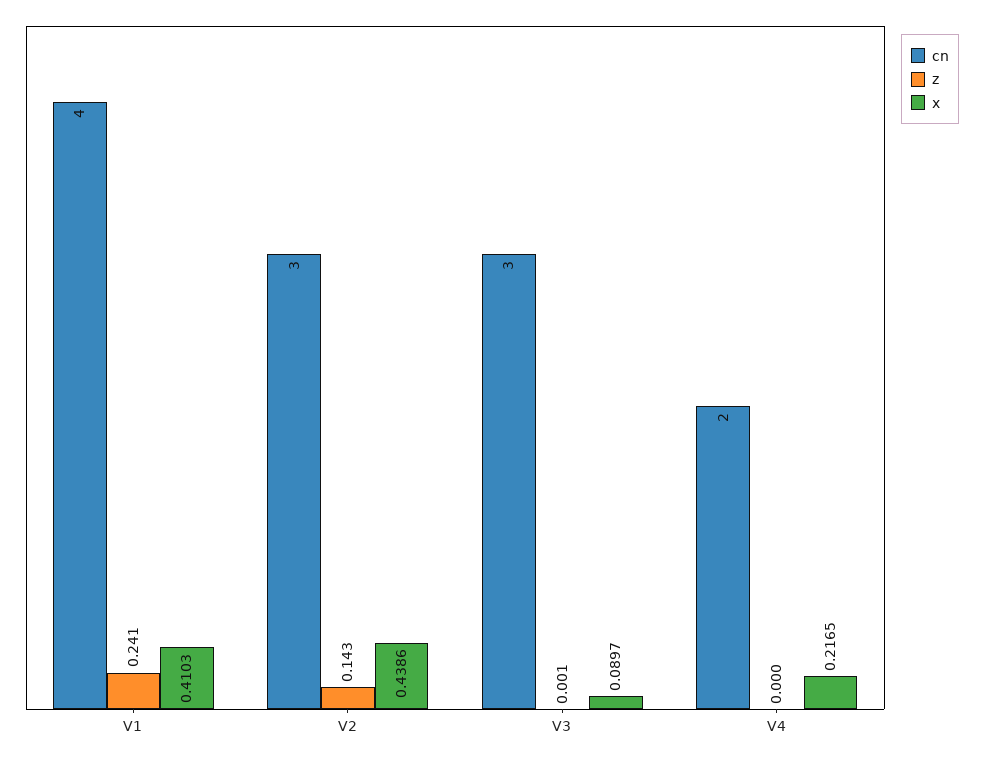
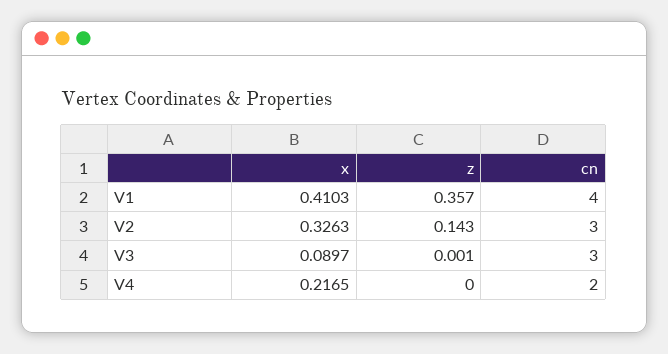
z, V1: 0.241 -> 0.357
x, V2: 0.4386 -> 0.3263

